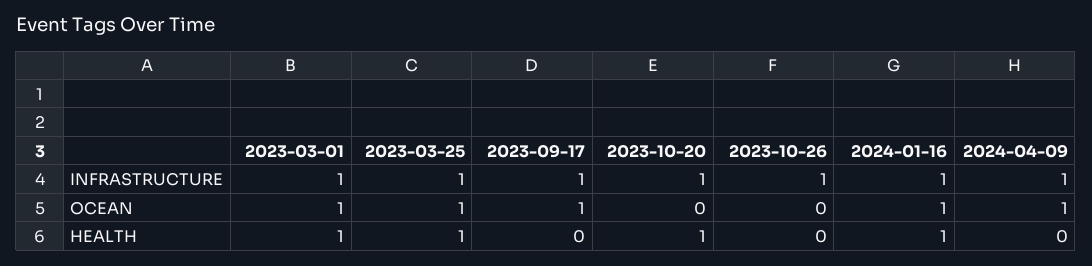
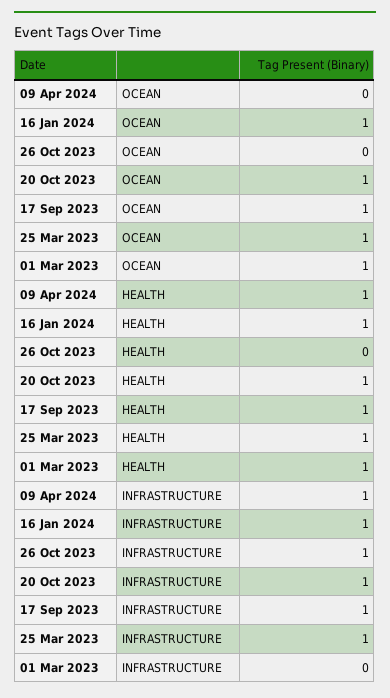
2023-03-01, INFRASTRUCTURE: 1 -> 0
2023-10-20, OCEAN: 0 -> 1
2024-04-09, OCEAN: 1 -> 0
2023-09-17, HEALTH: 0 -> 1
2024-04-09, HEALTH: 0 -> 1

